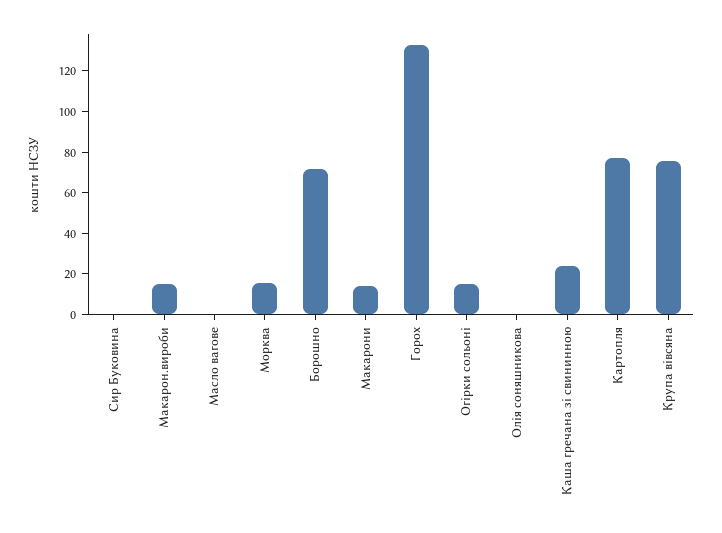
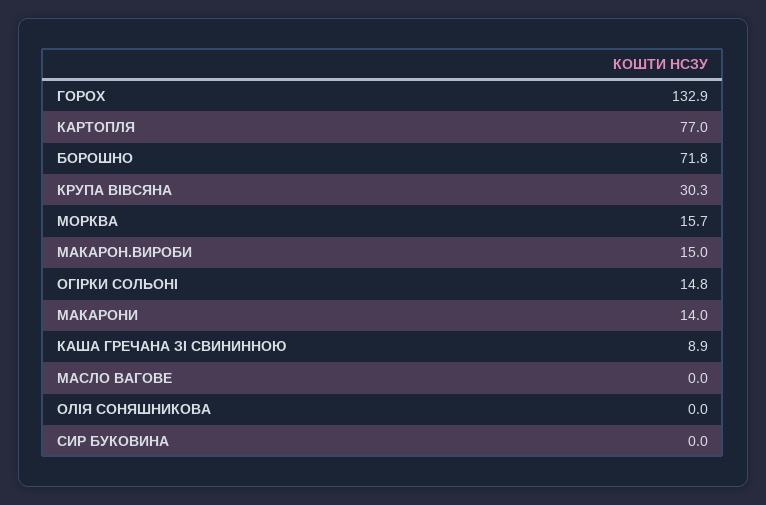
Каша гречана зі свининною: 25 -> 8.9
Крупа вівсяна: 75 -> 30.3

